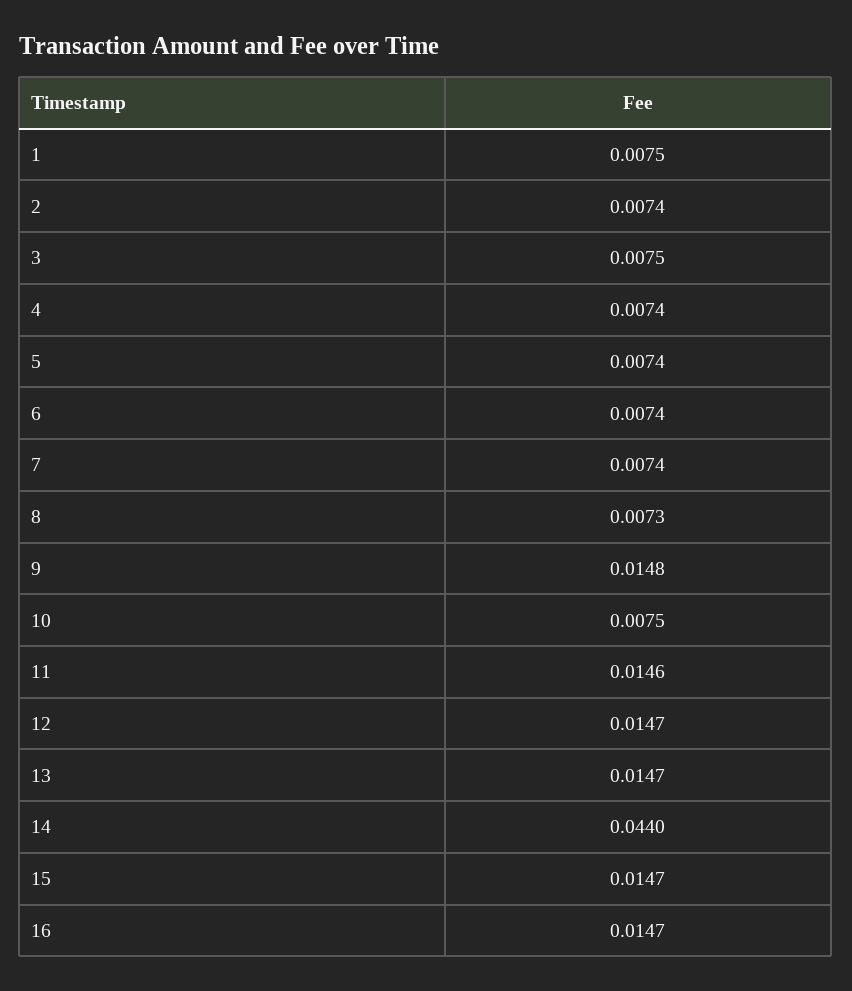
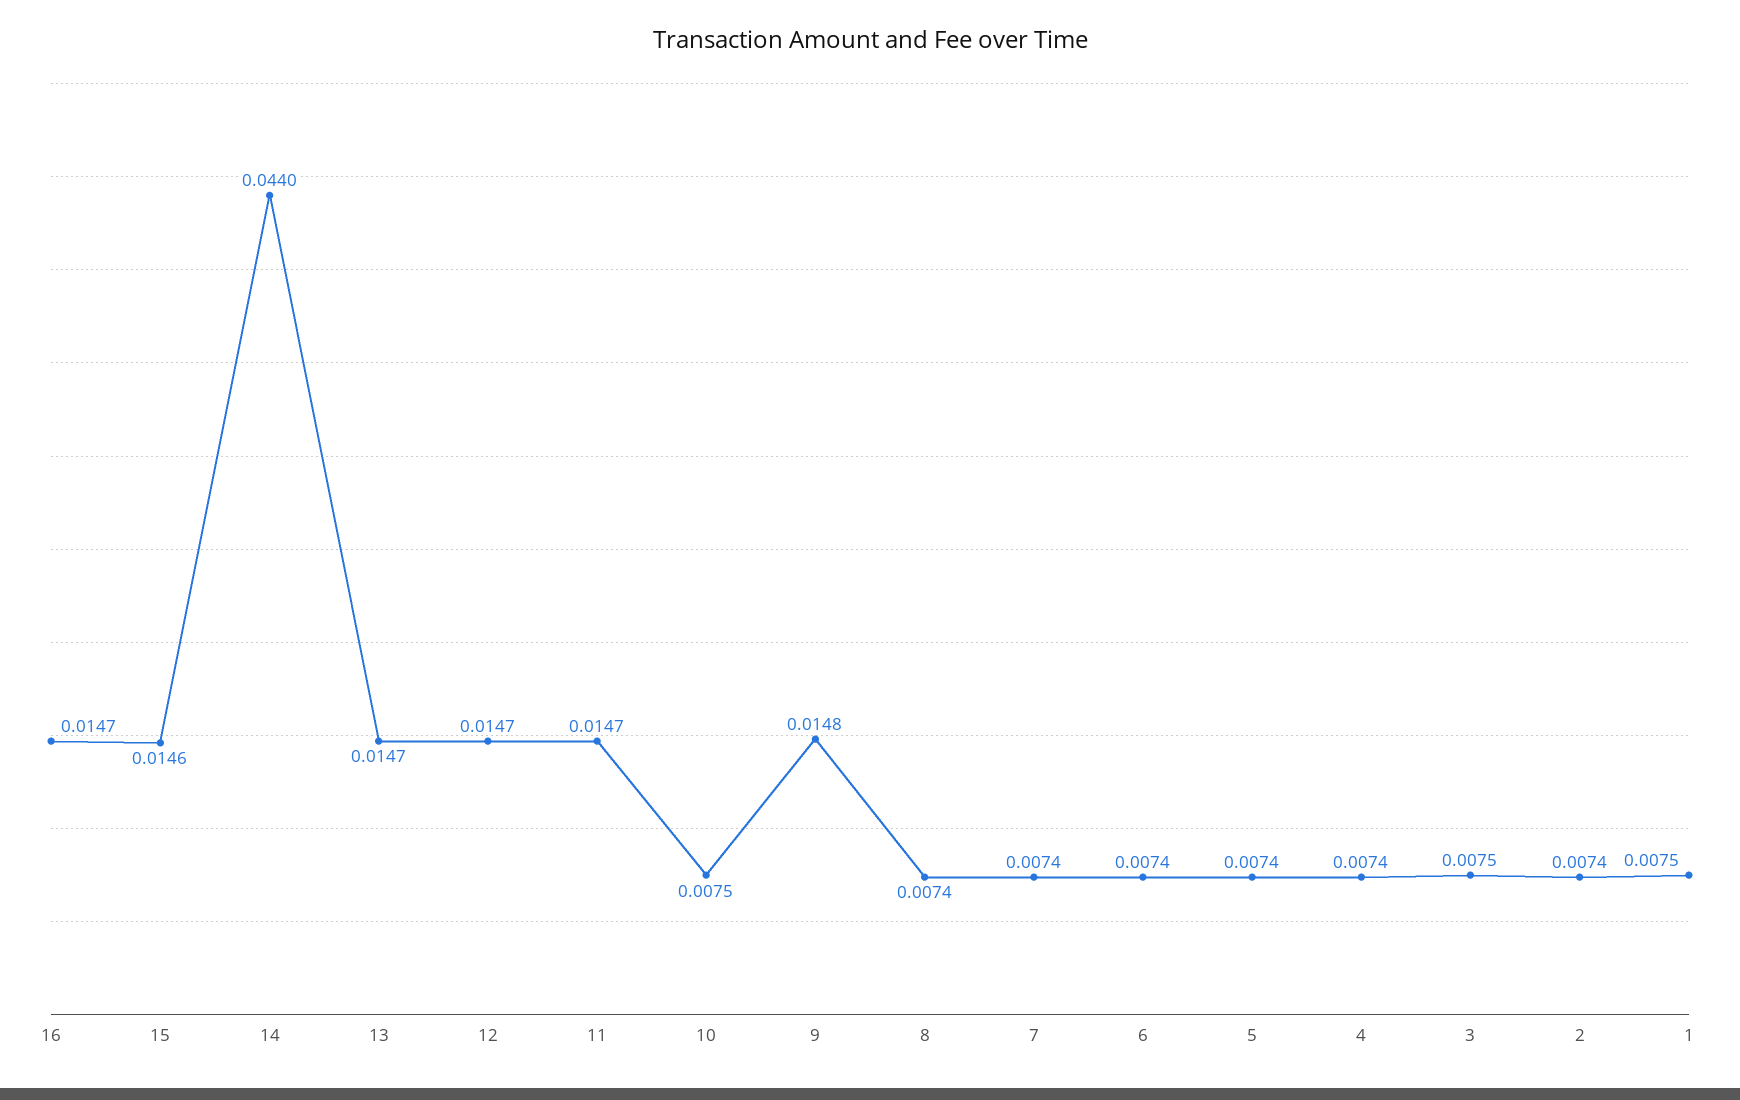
8: 0.0073 -> 0.0074
11: 0.0146 -> 0.0147
15: 0.0147 -> 0.0146

